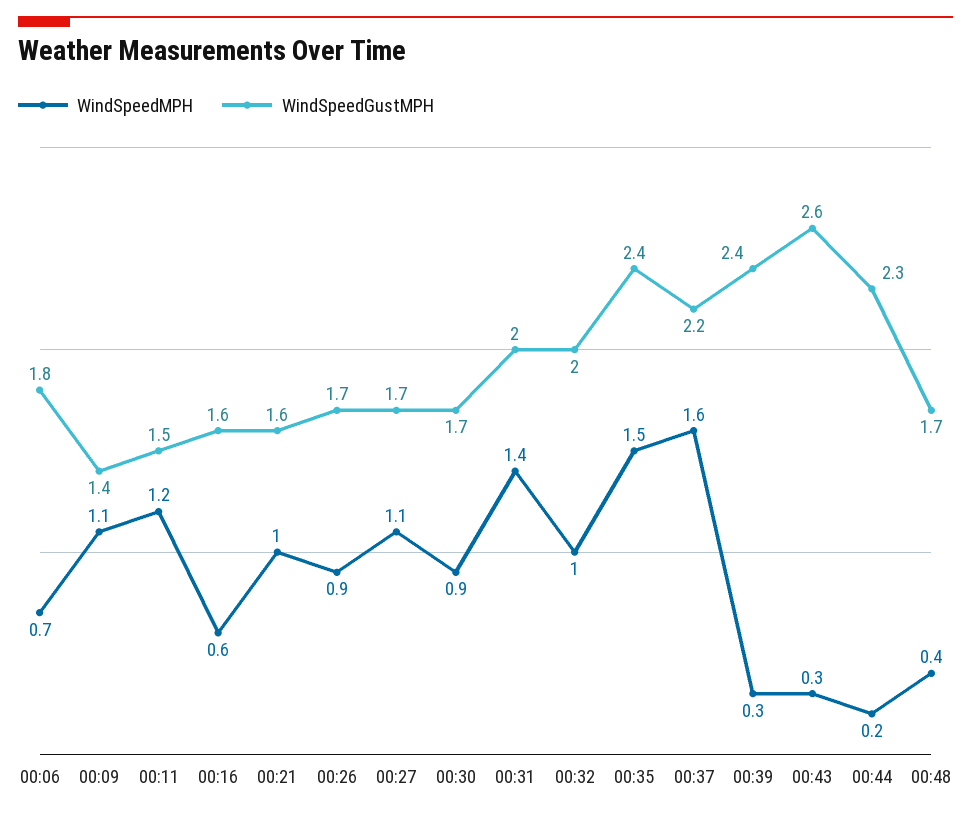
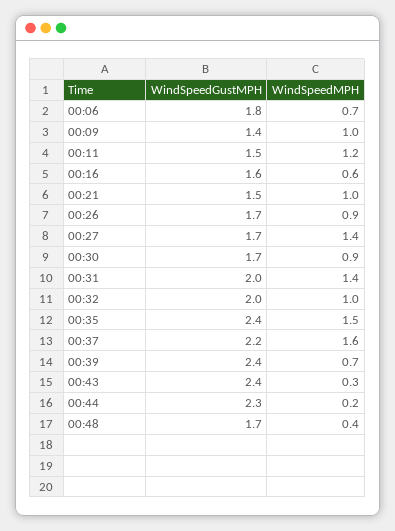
WindSpeedMPH, 00:09: 1.1 -> 1
WindSpeedGustMPH, 00:21: 1.6 -> 1.5
WindSpeedMPH, 00:27: 1.1 -> 1.4
WindSpeedMPH, 00:39: 0.3 -> 0.7
WindSpeedGustMPH, 00:43: 2.6 -> 2.4

